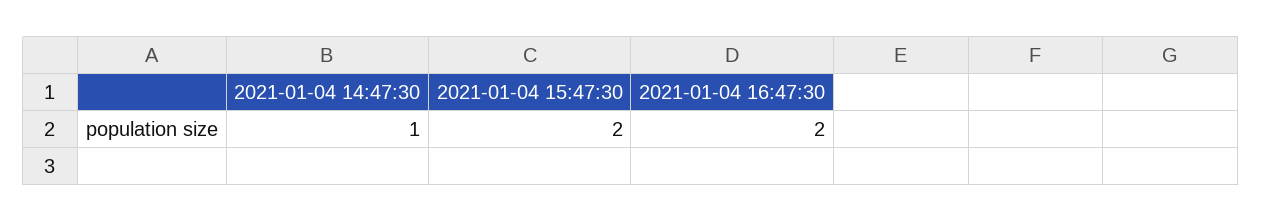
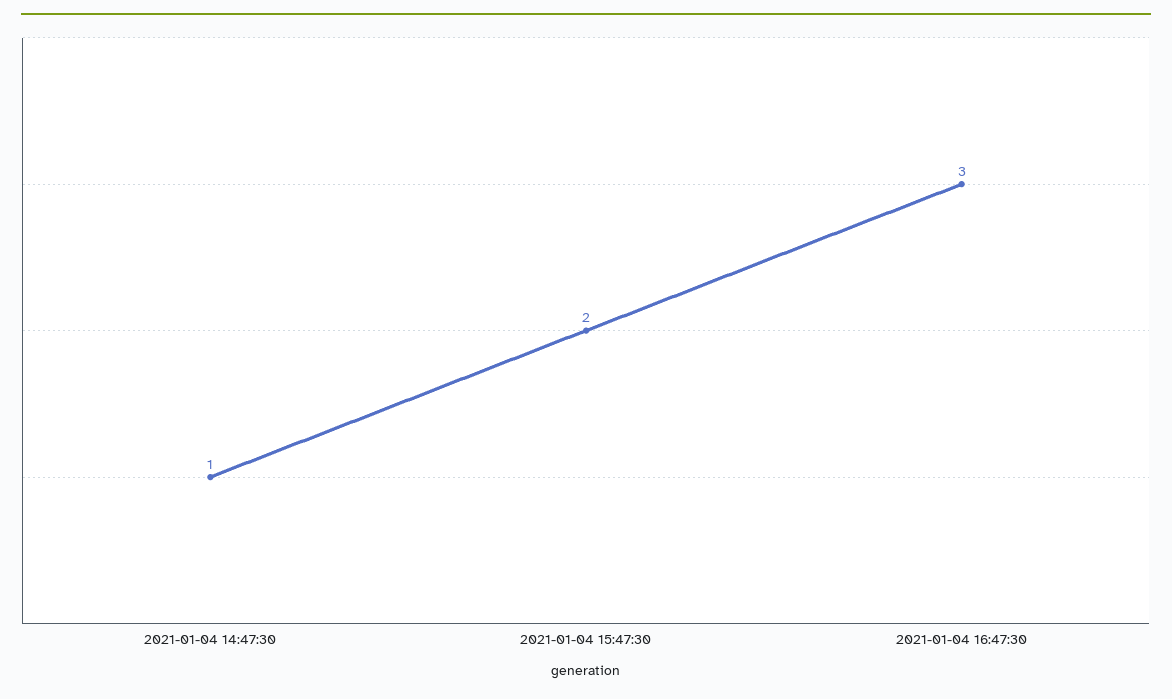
2021-01-04 16:47:30: 2 -> 3

